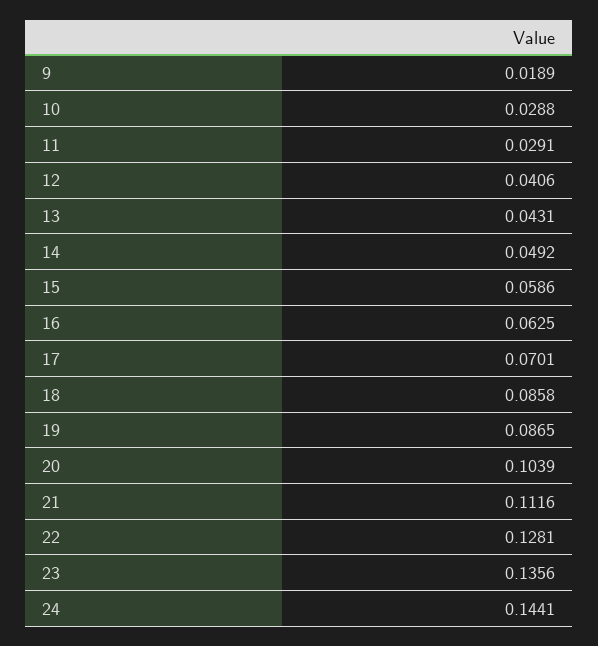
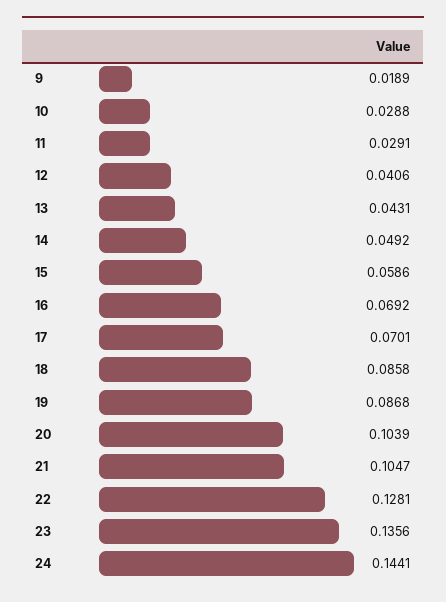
16: 0.0625 -> 0.0692
19: 0.0865 -> 0.0868
21: 0.1116 -> 0.1047

